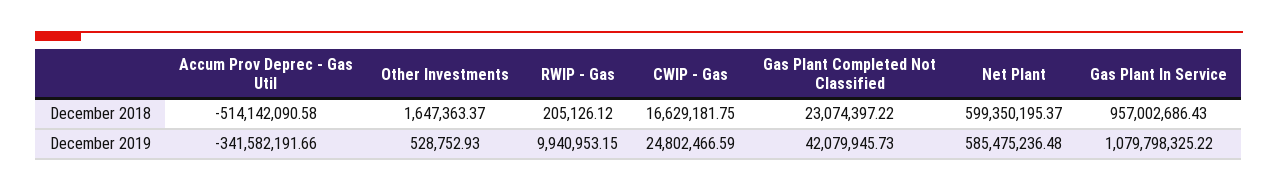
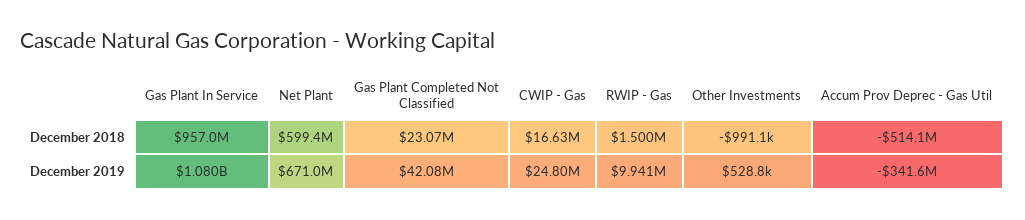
Other Investments, December 2018: 1647363.37 -> -991100
RWIP - Gas, December 2018: 205126.12 -> 1500000
Net Plant, December 2019: 585475236.48 -> 671000000

